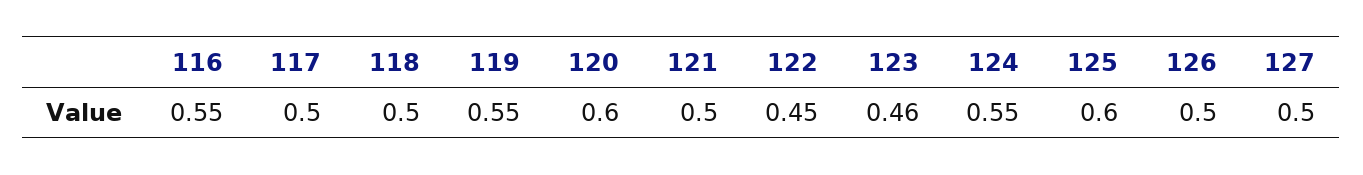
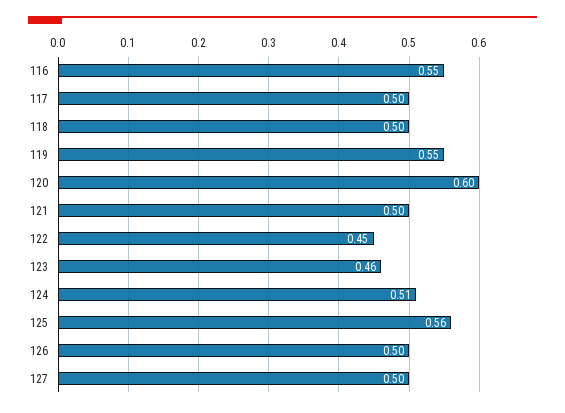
124: 0.55 -> 0.51
125: 0.6 -> 0.56

